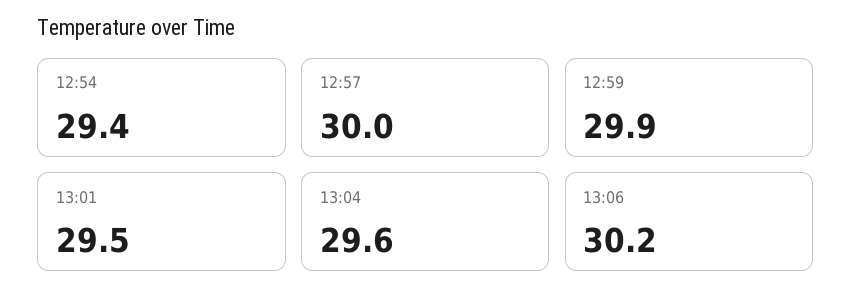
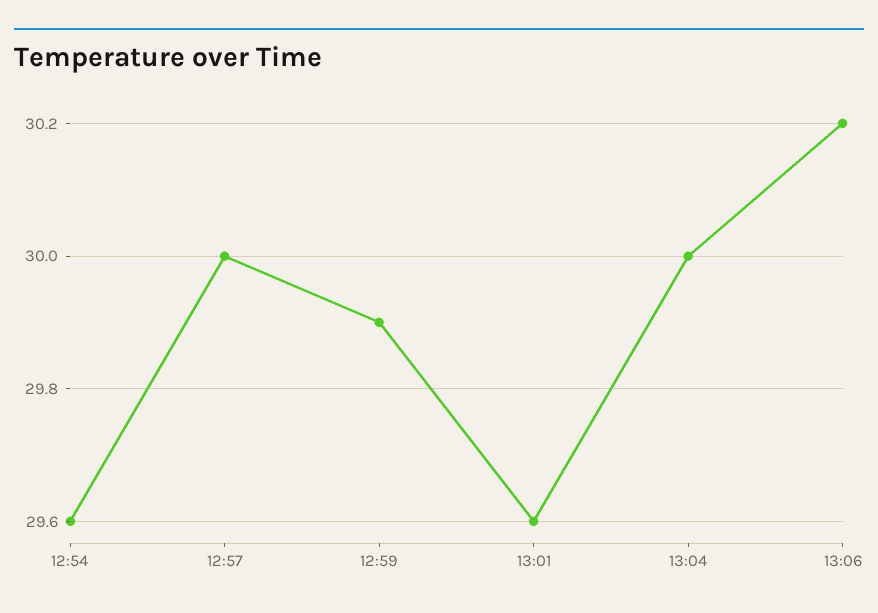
12:54: 29.4 -> 29.6
13:01: 29.5 -> 29.6
13:04: 29.6 -> 30

